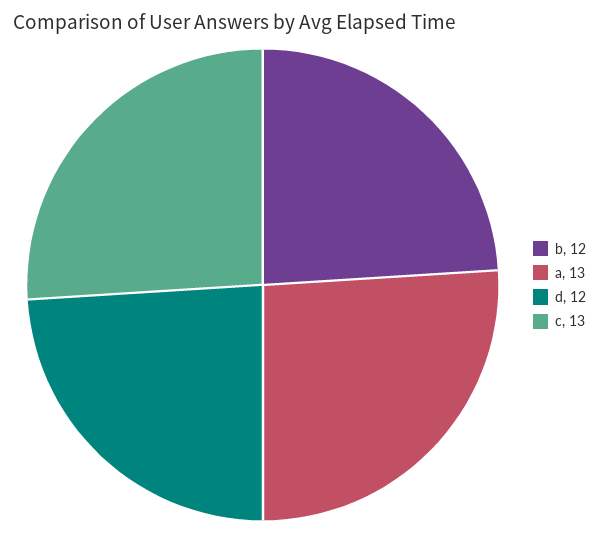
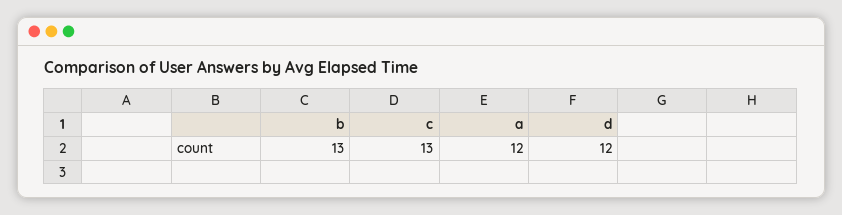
b: 12 -> 13
a: 13 -> 12

